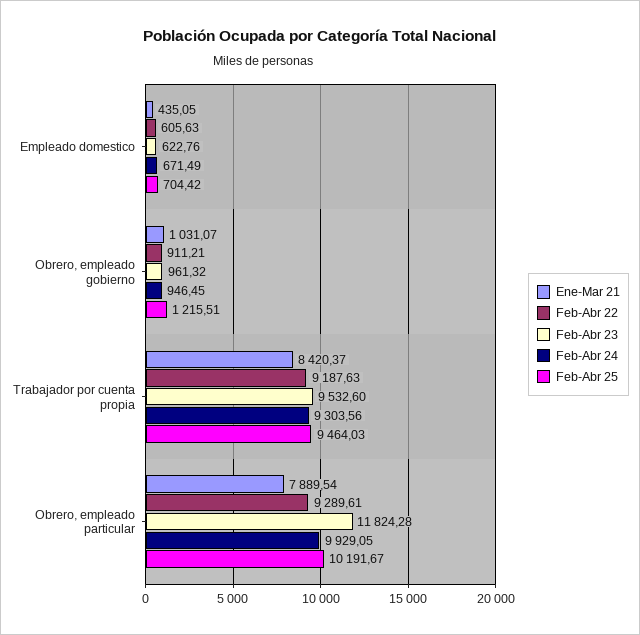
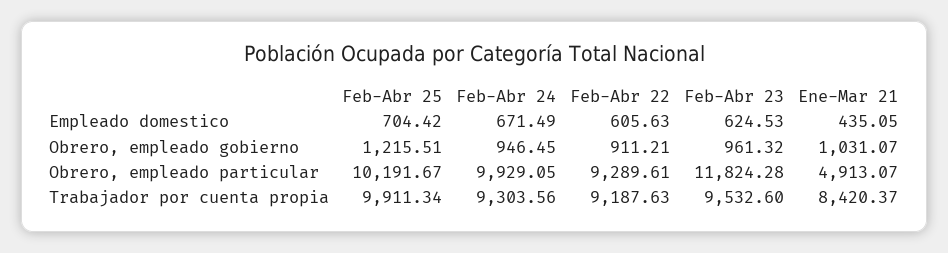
Feb-Abr 23, Empleado domestico: 622.76 -> 624.53
Feb-Abr 25, Trabajador por cuenta propia: 9464.03 -> 9911.34
Ene-Mar 21, Obrero, empleado particular: 7889.54 -> 4913.07

